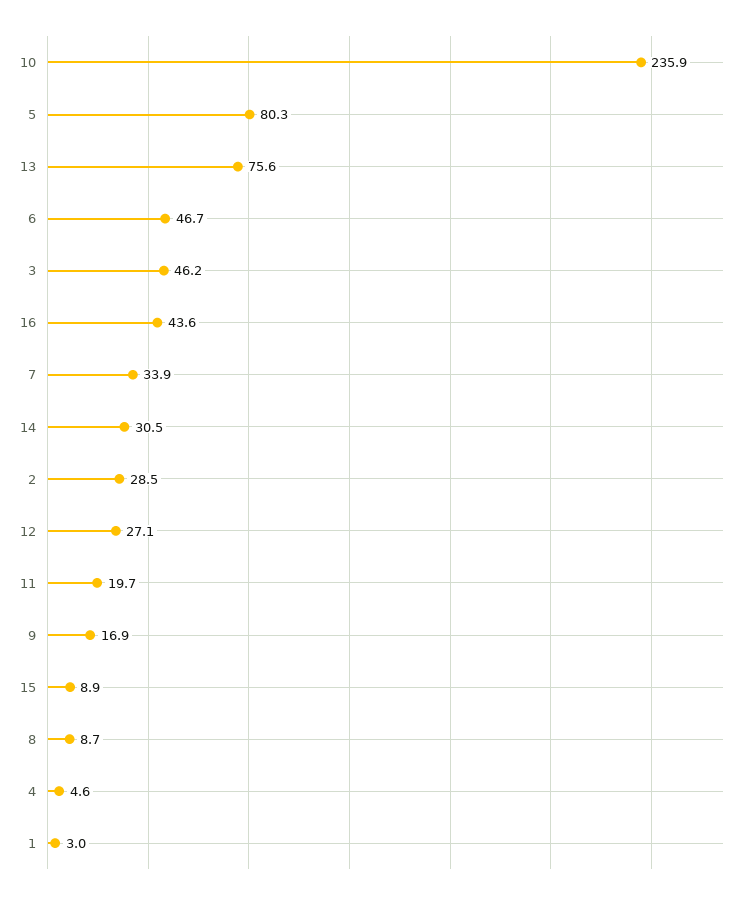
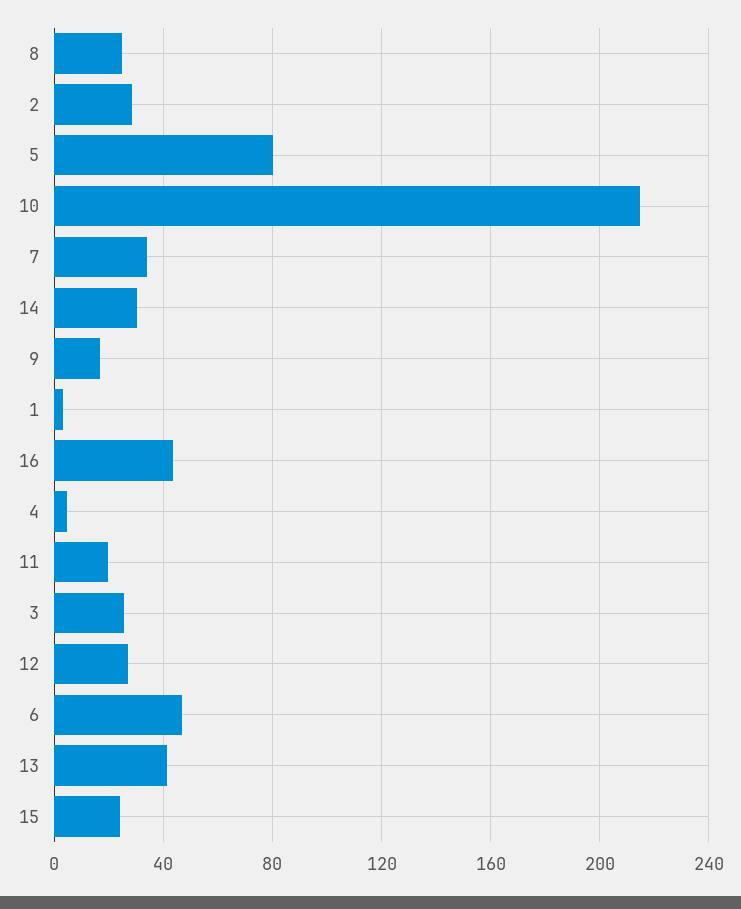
10: 235.9 -> 215
13: 75.6 -> 40
3: 46.2 -> 25
15: 8.9 -> 25
8: 8.7 -> 25

